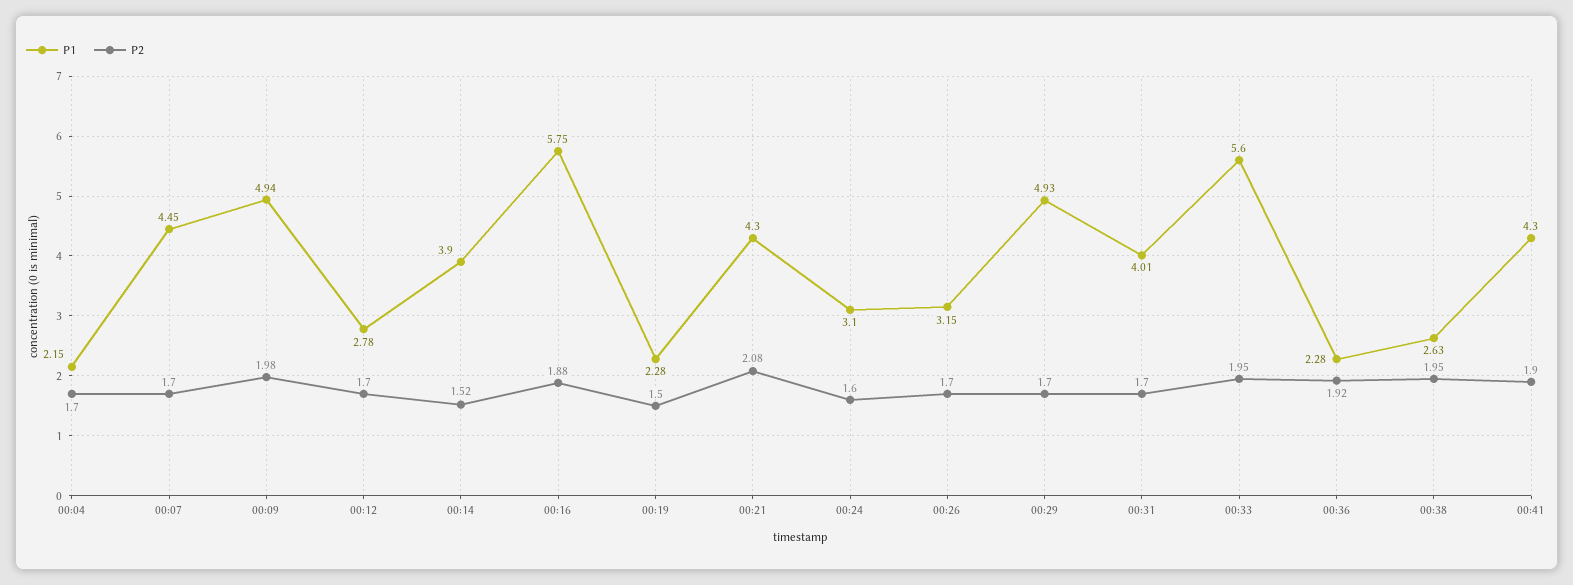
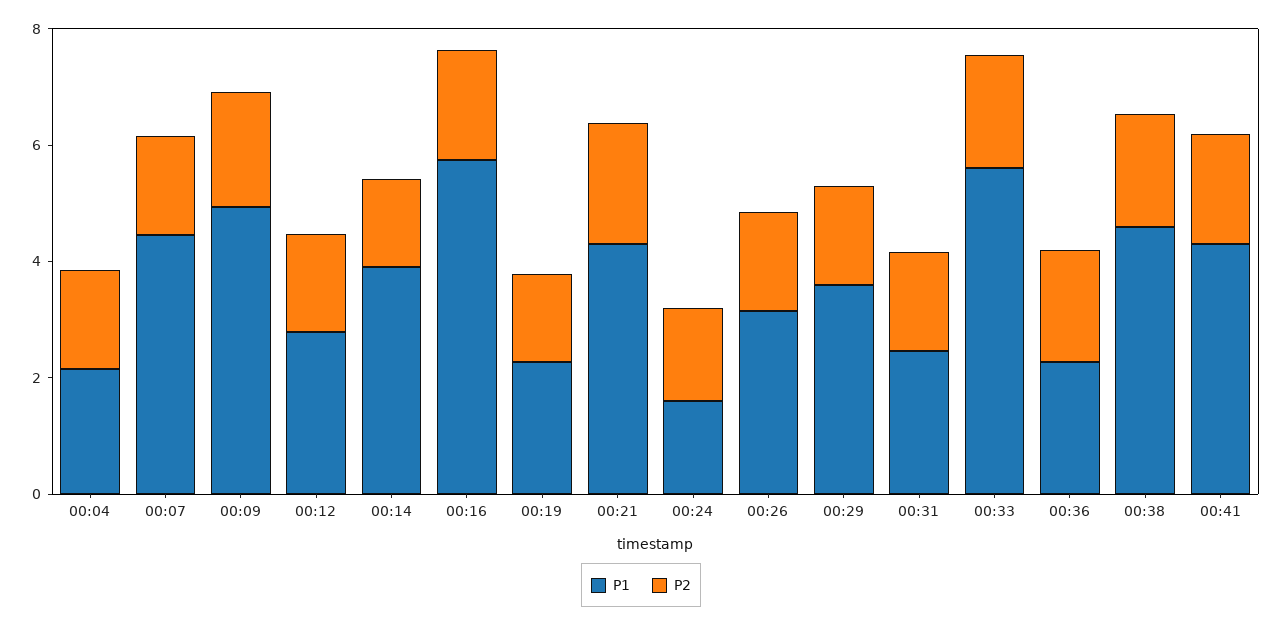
P1, 00:24: 3.1 -> 1.5
P1, 00:29: 4.93 -> 3.5
P1, 00:31: 4.01 -> 2.5
P1, 00:38: 2.63 -> 4.5

